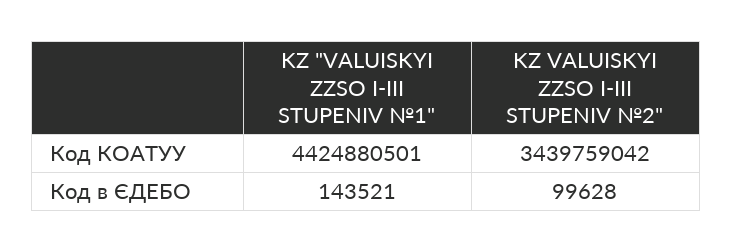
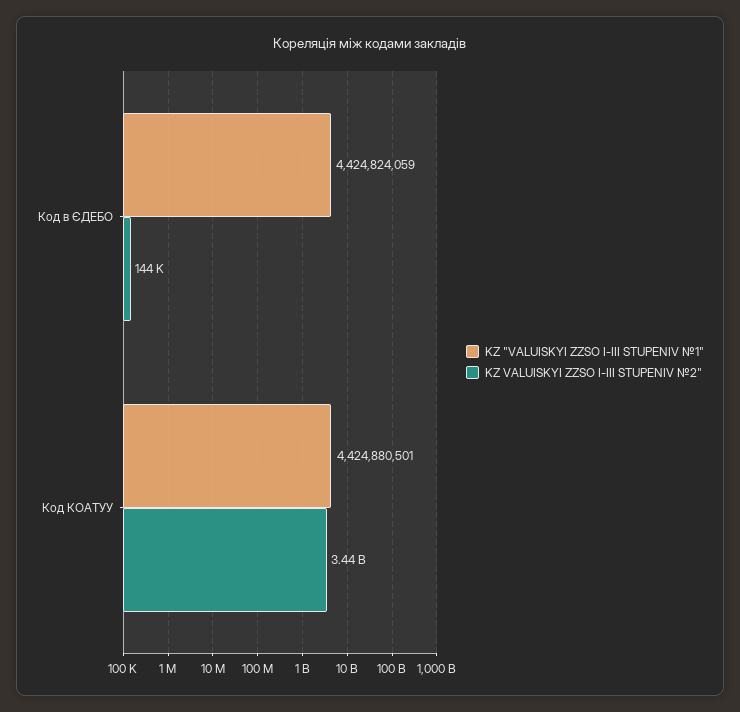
KZ "VALUISKYI ZZSO I-III STUPENIV №1", Код в ЄДЕБО: 143521 -> 4424824059
KZ VALUISKYI ZZSO I-III STUPENIV №2", Код в ЄДЕБО: 99628 -> 144000

